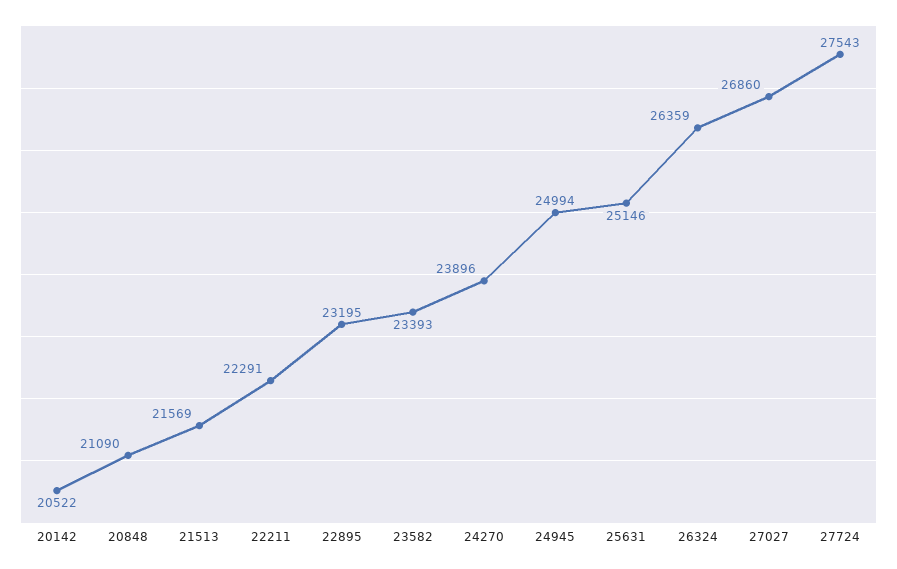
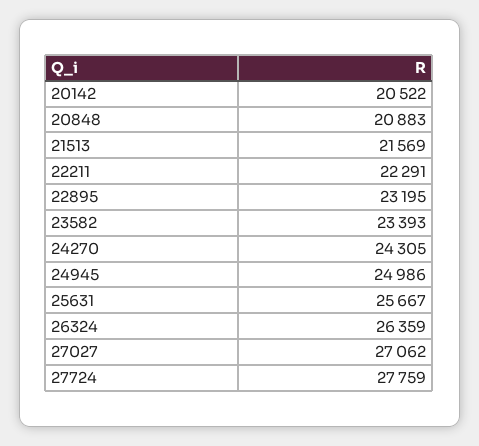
20848: 21090 -> 20883
24270: 23896 -> 24305
24945: 24994 -> 24986
25631: 25146 -> 25667
27027: 26860 -> 27062
27724: 27543 -> 27759

